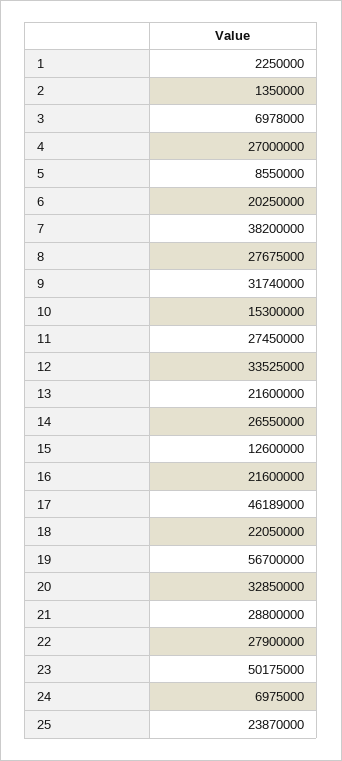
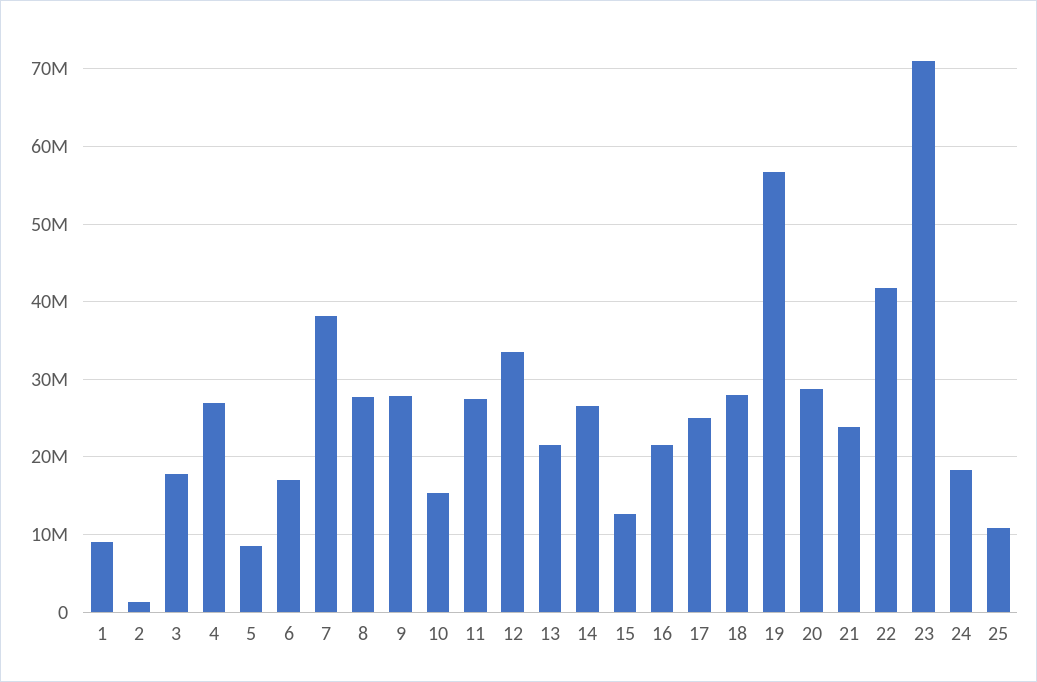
1: 2250000 -> 9000000
3: 6978000 -> 18000000
6: 20250000 -> 17000000
9: 31740000 -> 28000000
17: 46189000 -> 25000000
18: 22050000 -> 28000000
20: 32850000 -> 29000000
21: 28800000 -> 24000000
22: 27900000 -> 42000000
23: 50175000 -> 71000000
24: 6975000 -> 18000000
25: 23870000 -> 11000000

